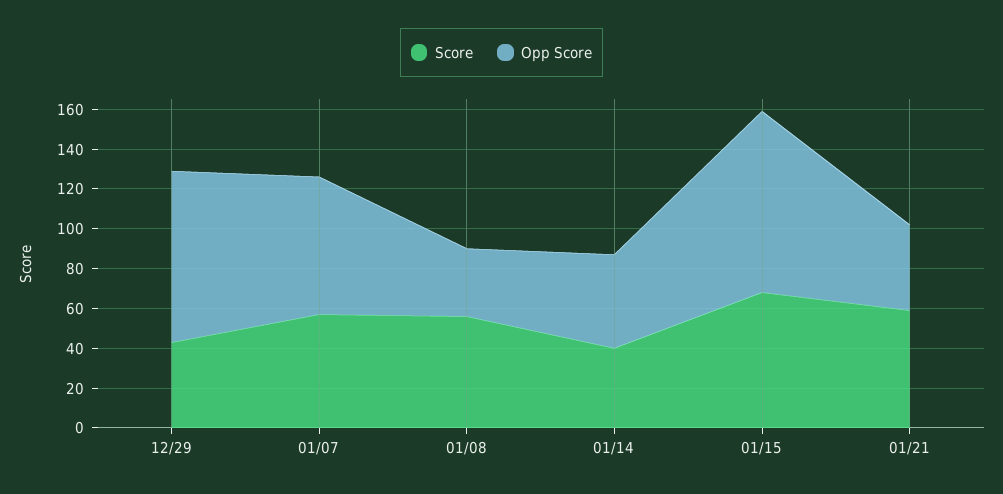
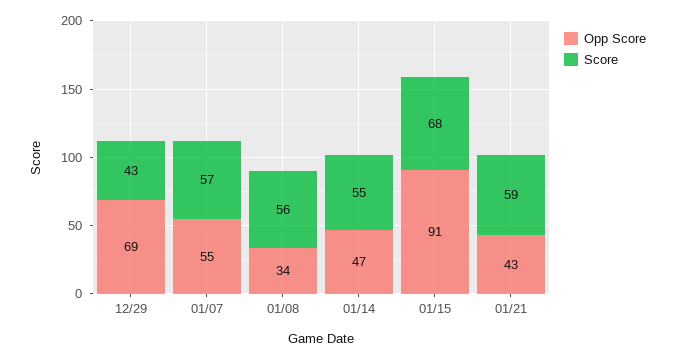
Opp Score, 12/29: 85 -> 69
Opp Score, 01/07: 70 -> 55
Score, 01/14: 40 -> 55

